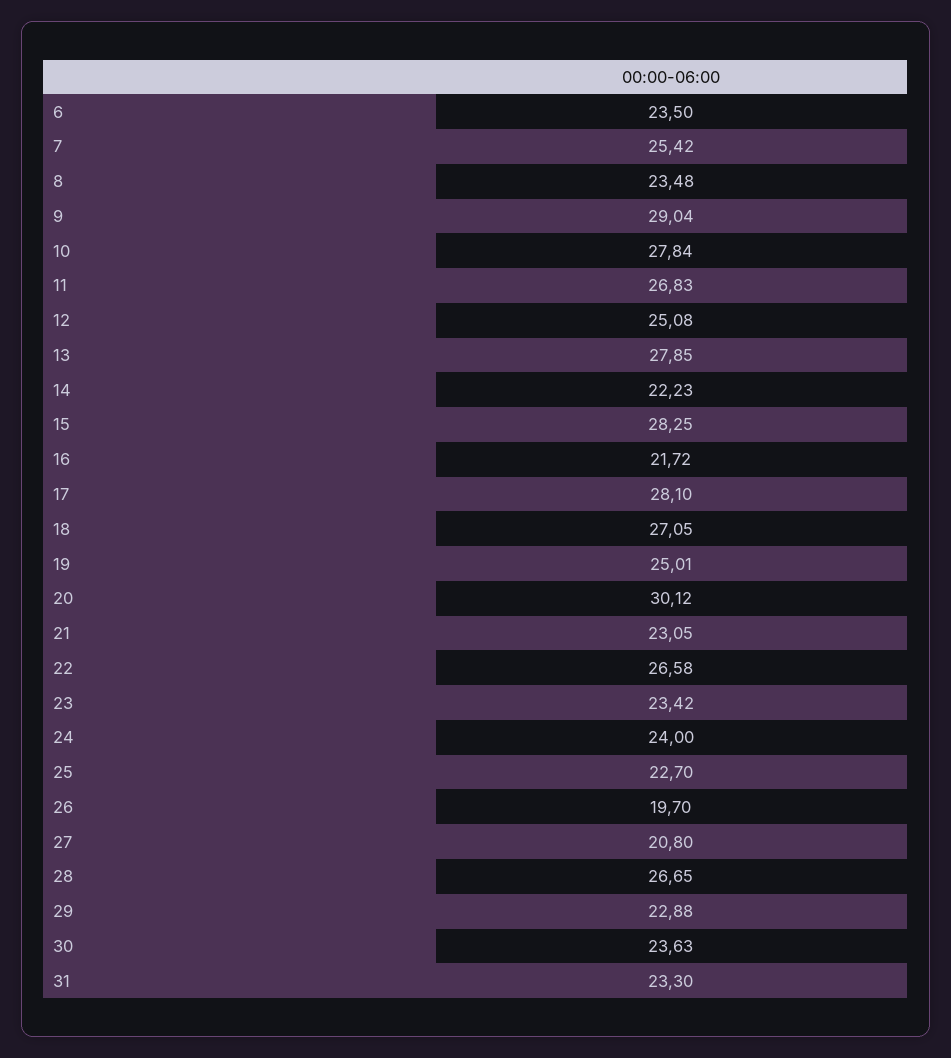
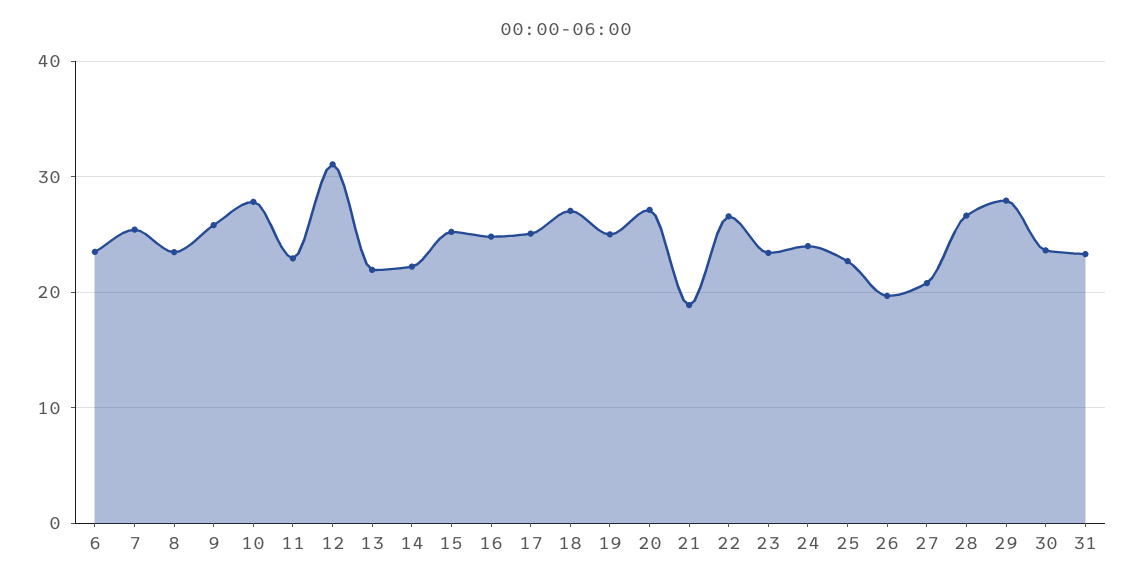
9: 29.04 -> 26
11: 26.83 -> 23
12: 25.08 -> 31
13: 27.85 -> 22
15: 28.25 -> 25
16: 21.72 -> 25
17: 28.1 -> 25
20: 30.12 -> 27
21: 23.05 -> 19
29: 22.88 -> 28

